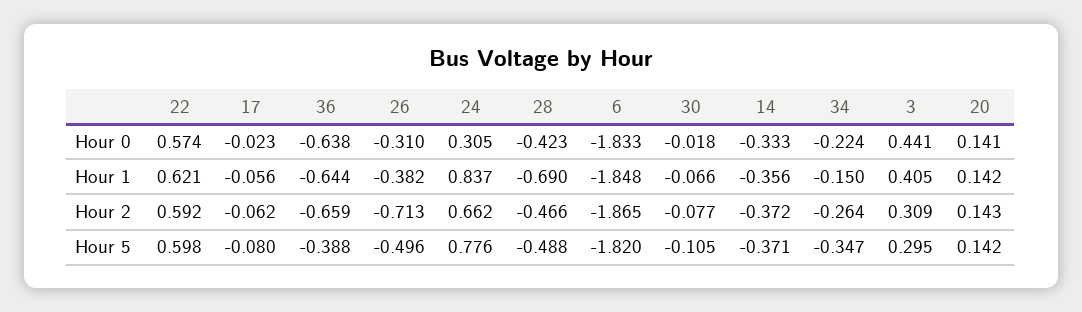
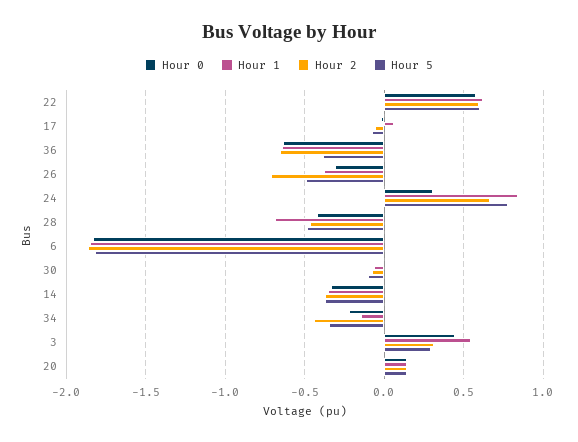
Hour 1, 17: -0.056 -> 0.05
Hour 1, 3: 0.405 -> 0.55
Hour 2, 34: -0.264 -> -0.45

